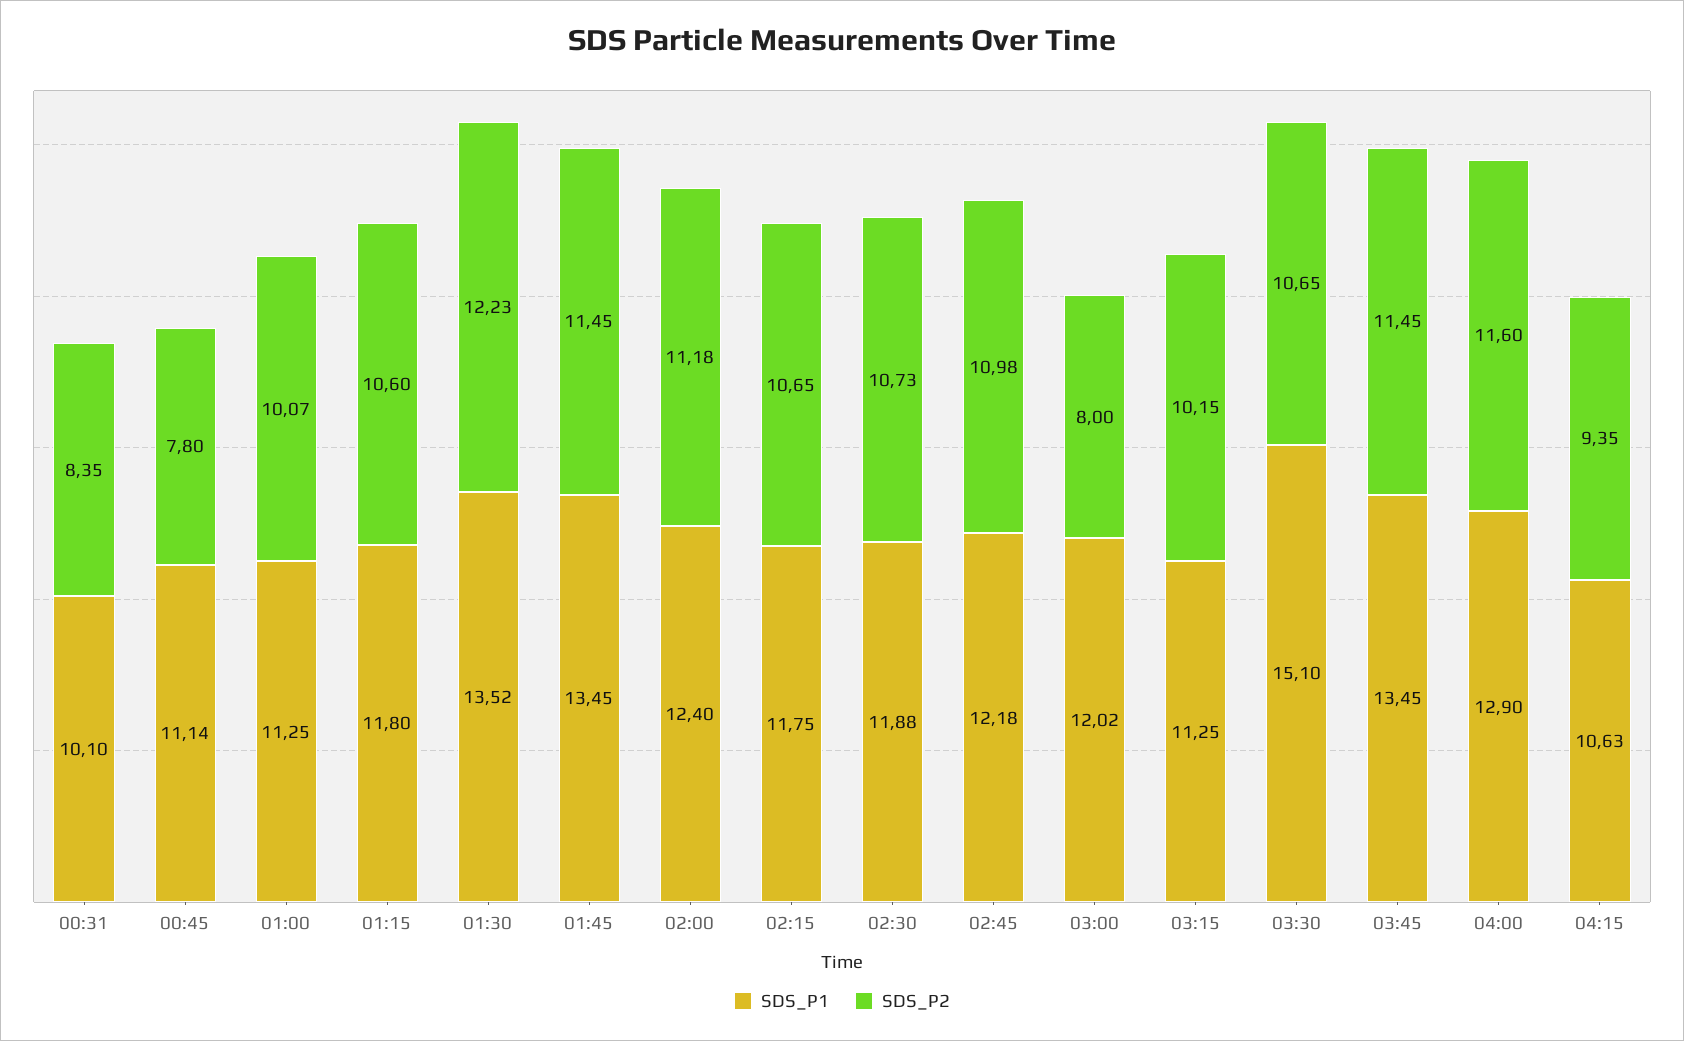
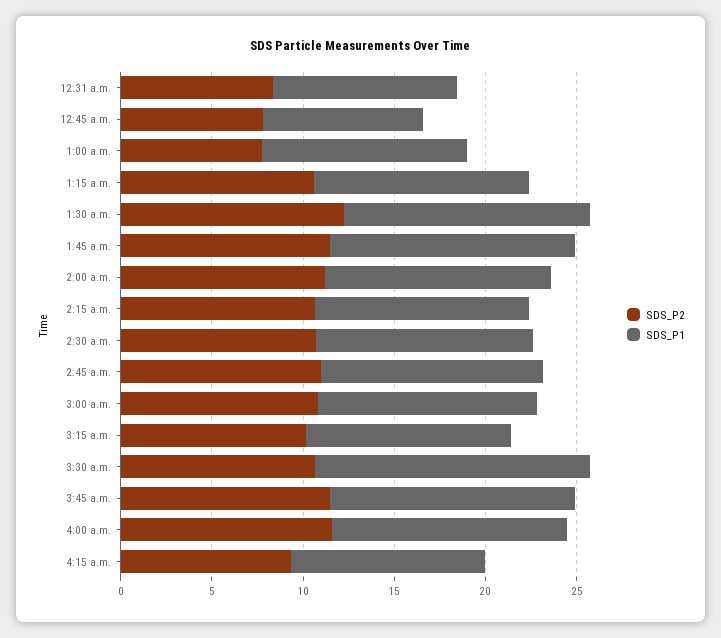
SDS_P1, 00:45: 11.14 -> 9
SDS_P2, 01:00: 10.07 -> 8
SDS_P2, 03:00: 8 -> 11

